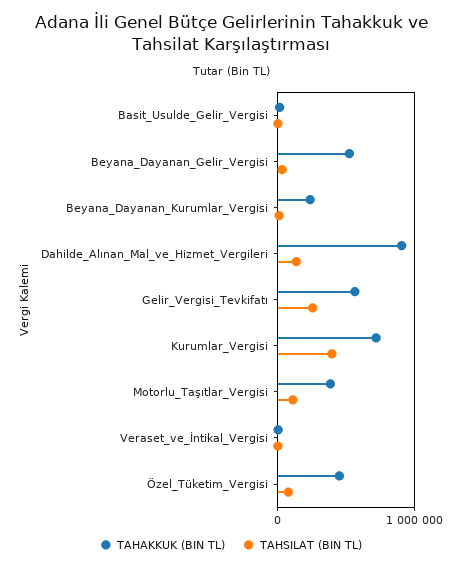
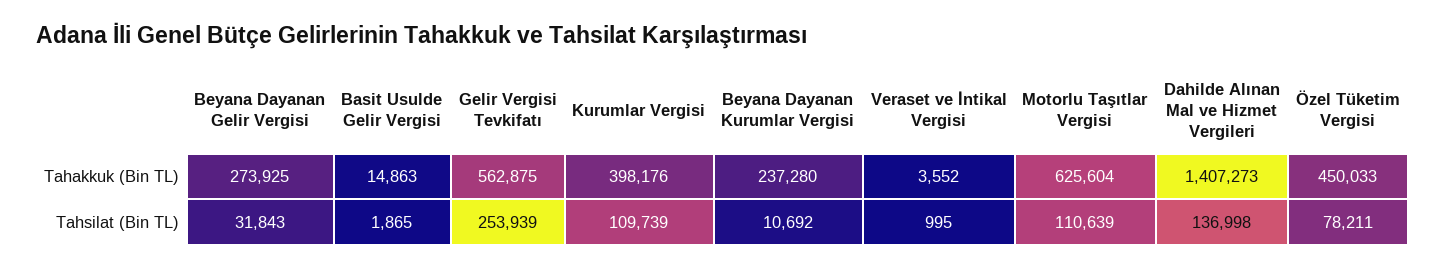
TAHAKKUK (BIN TL), Beyana_Dayanan_Gelir_Vergisi: 500000 -> 273925
TAHAKKUK (BIN TL), Dahilde_Alınan_Mal_ve_Hizmet_Vergileri: 900000 -> 1407273
TAHAKKUK (BIN TL), Kurumlar_Vergisi: 700000 -> 398176
TAHSILAT (BIN TL), Kurumlar_Vergisi: 400000 -> 109739
TAHAKKUK (BIN TL), Motorlu_Taşıtlar_Vergisi: 400000 -> 625604

